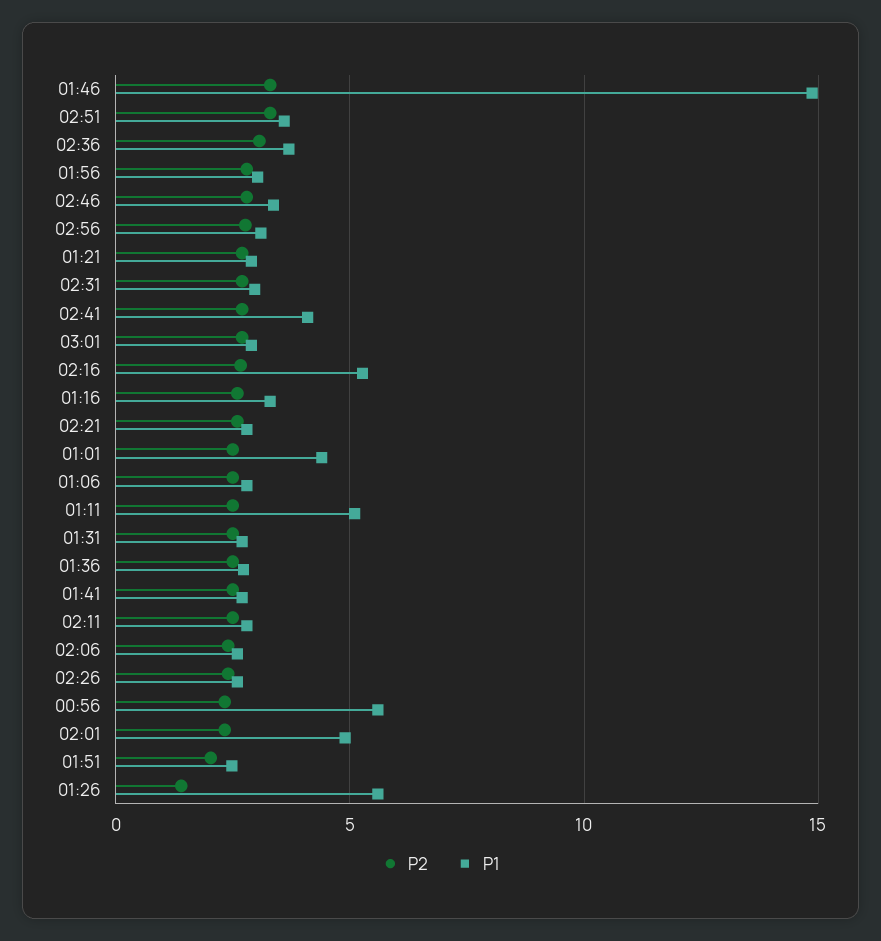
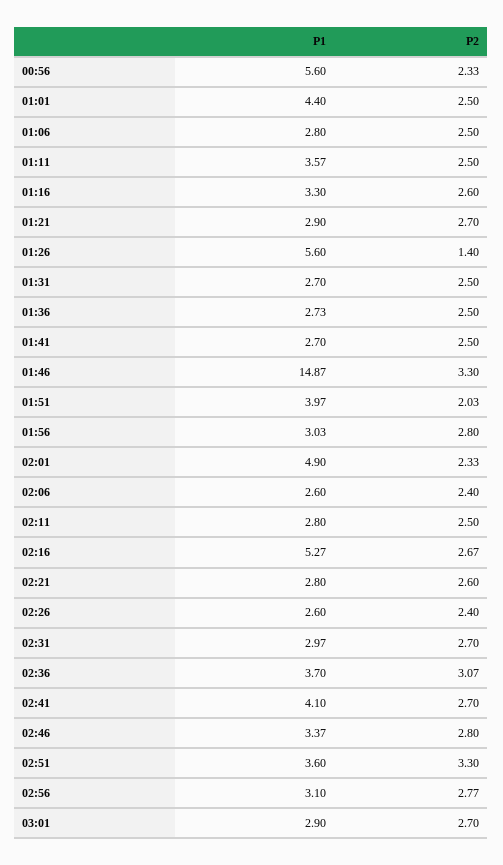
P1, 01:11: 5 -> 3.57
P1, 01:51: 2.5 -> 3.97

